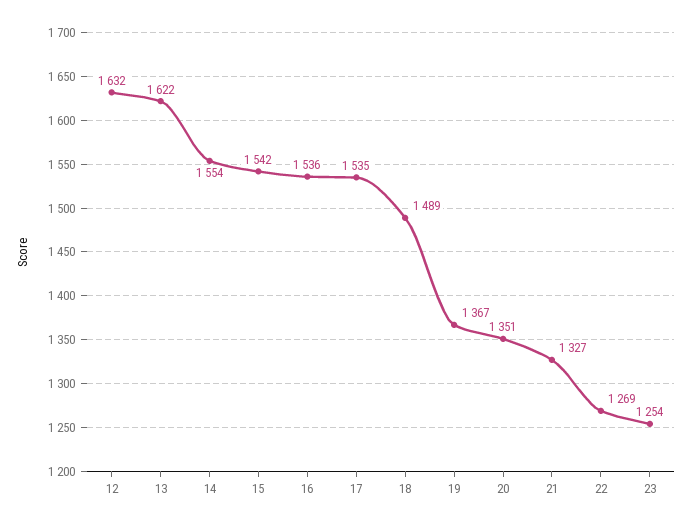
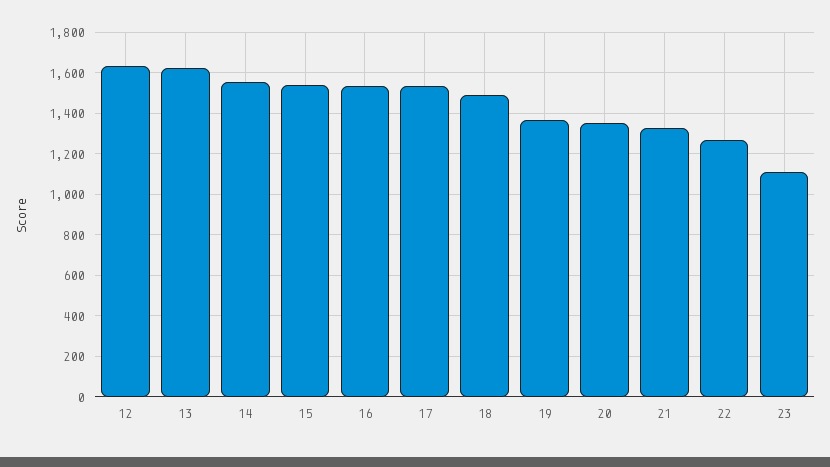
23: 1254 -> 1100

